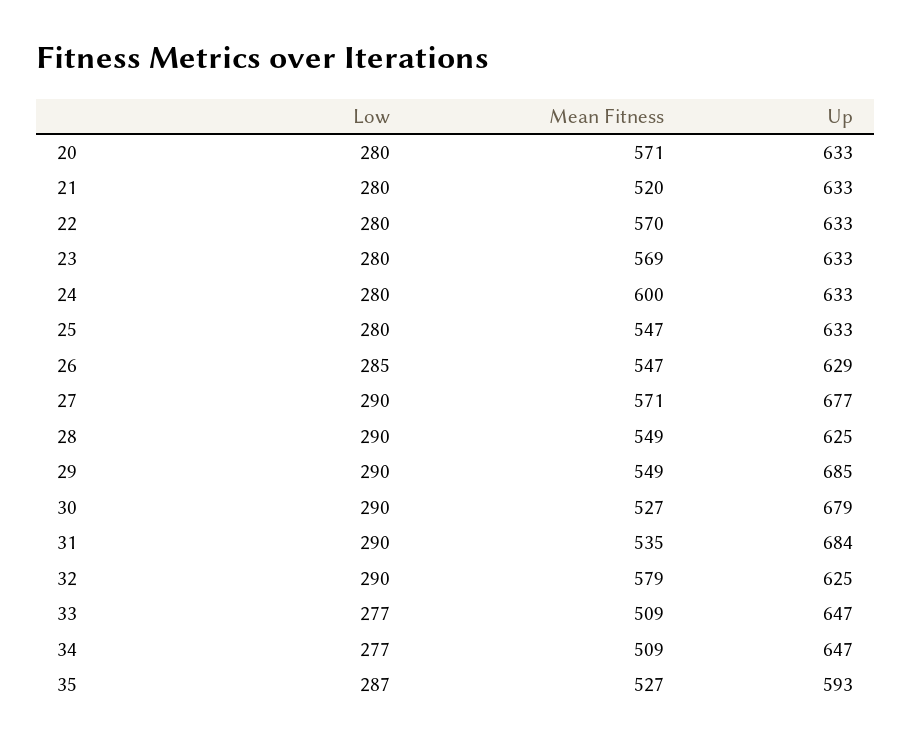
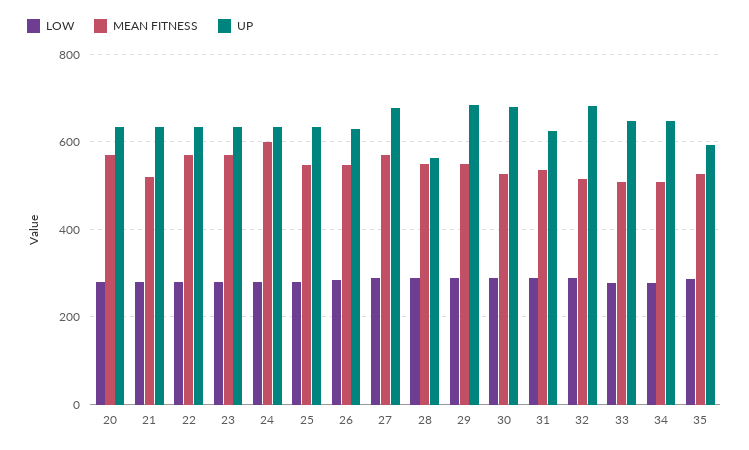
Up, 28: 625 -> 560
Up, 31: 684 -> 620
Mean Fitness, 32: 579 -> 520
Up, 32: 625 -> 680

